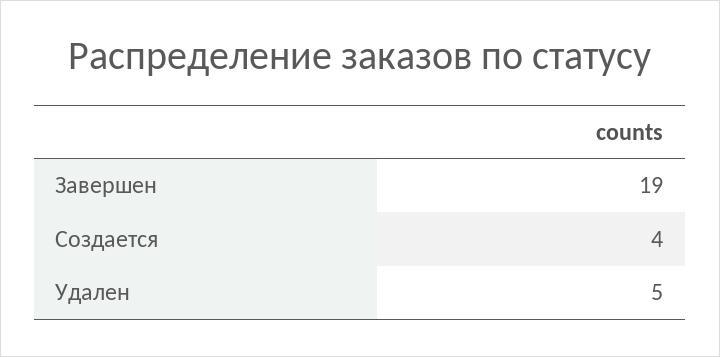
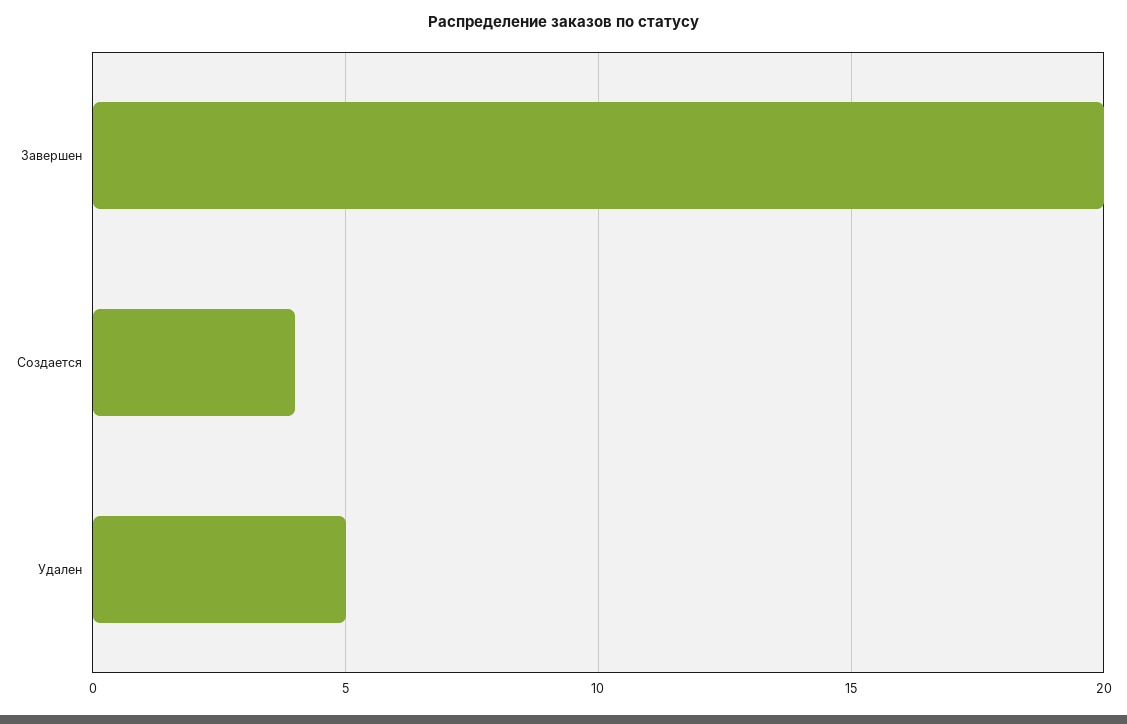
Завершен: 19 -> 20

